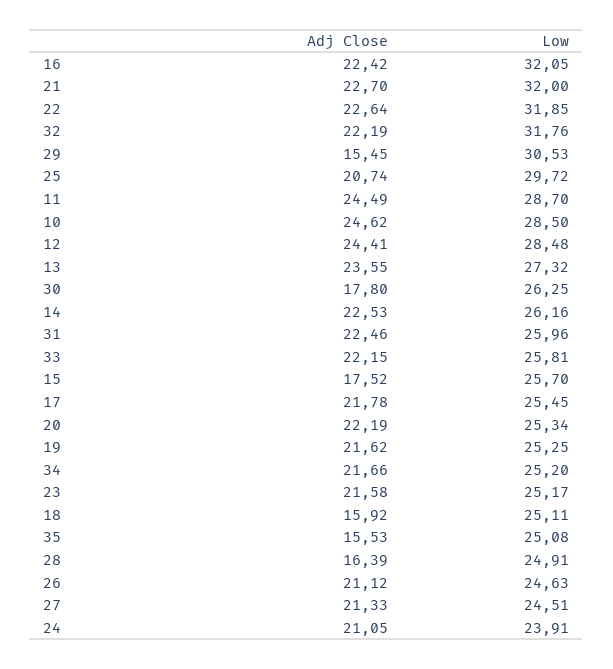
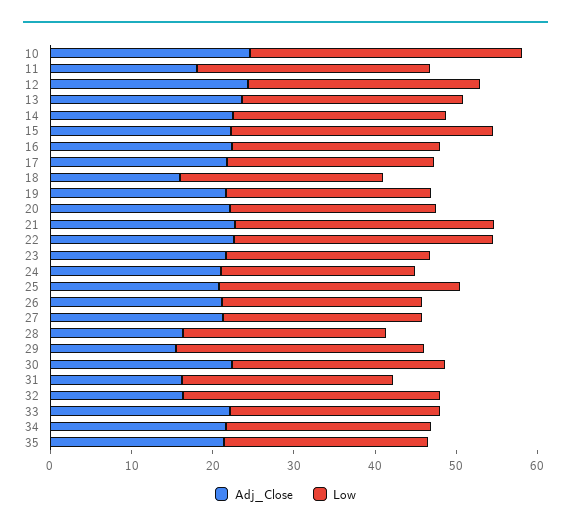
Low, 16: 32.05 -> 26
Adj Close, 32: 22.19 -> 16
Adj Close, 11: 24.49 -> 18
Low, 10: 28.5 -> 34
Adj Close, 30: 17.8 -> 22
Adj Close, 31: 22.46 -> 16
Adj Close, 15: 17.52 -> 22
Low, 15: 25.7 -> 32
Adj Close, 35: 15.53 -> 22

